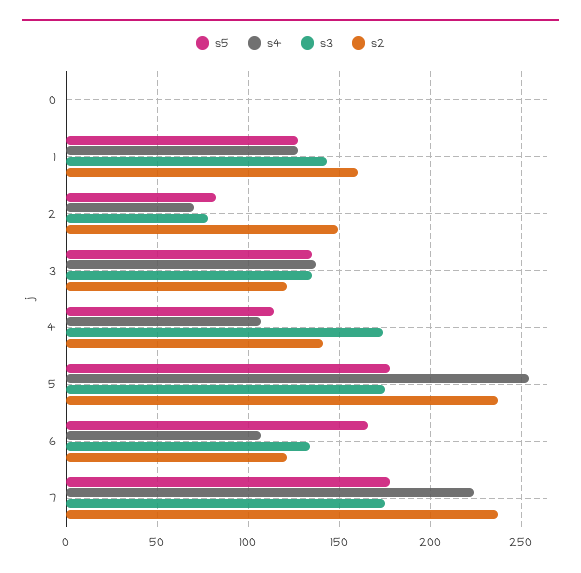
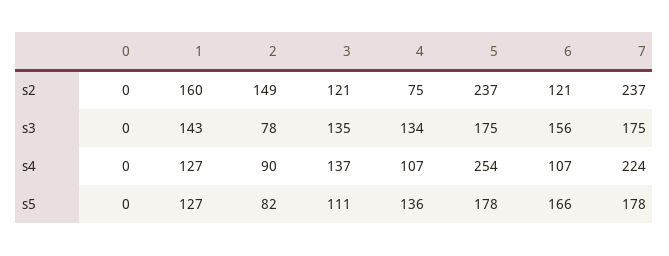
s4, 2: 70 -> 90
s5, 3: 135 -> 111
s5, 4: 115 -> 136
s3, 4: 175 -> 134
s2, 4: 140 -> 75
s3, 6: 135 -> 156

